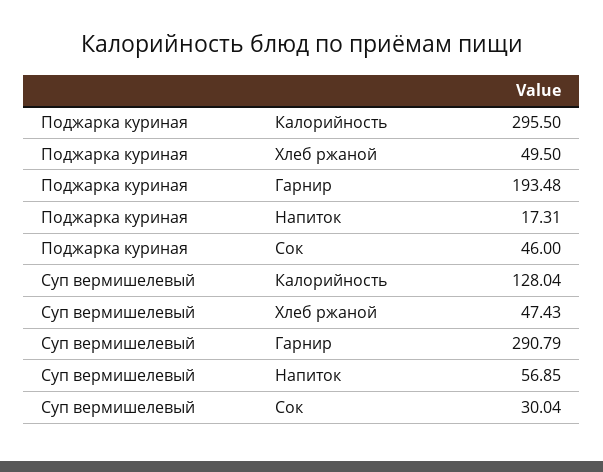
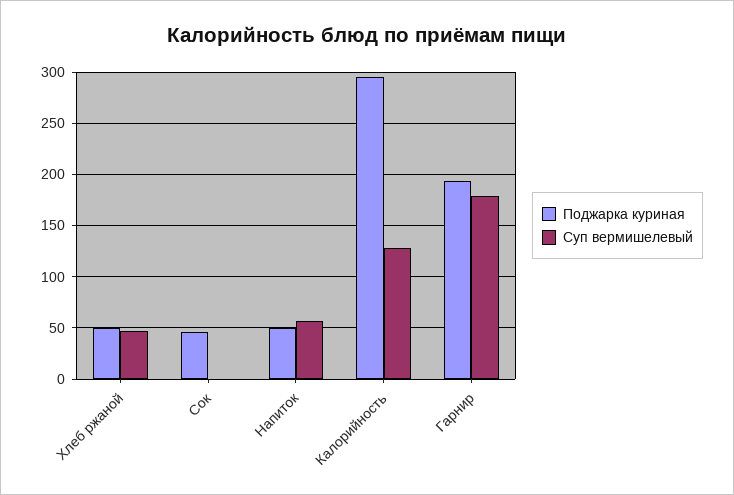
Поджарка куриная, Напиток: 17.31 -> 50
Суп вермишелевый, Гарнир: 290.79 -> 180
Суп вермишелевый, Сок: 30.04 -> 0

